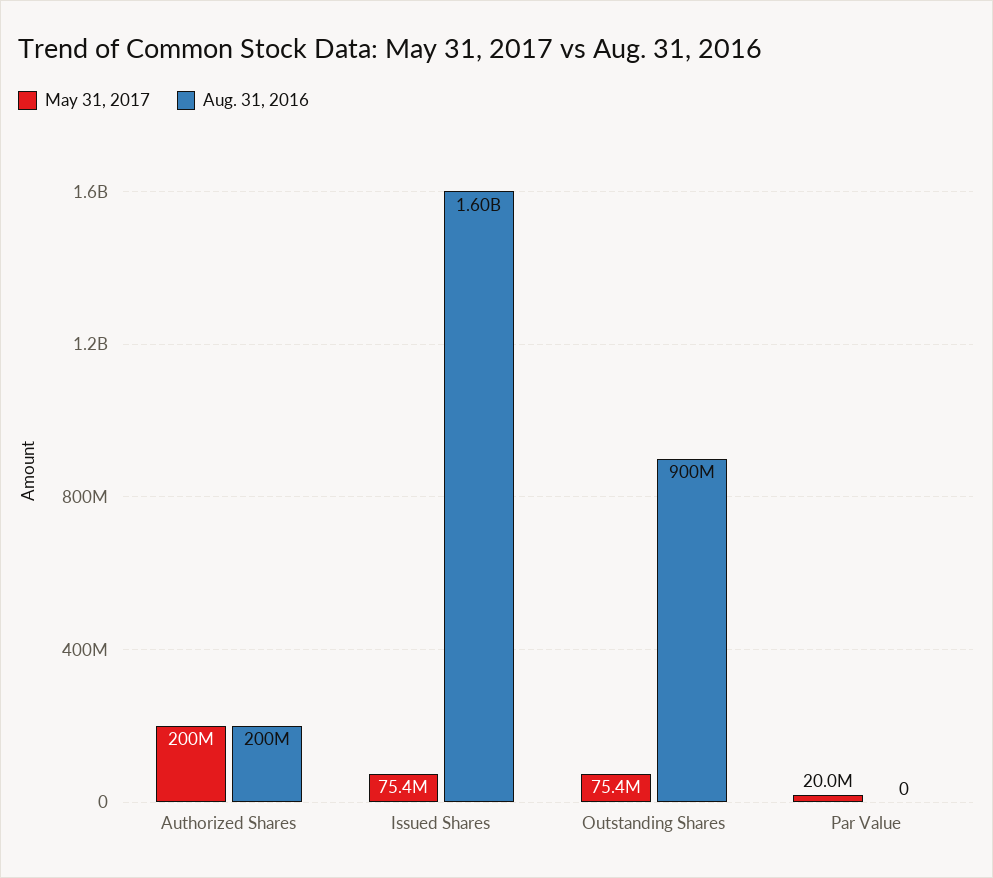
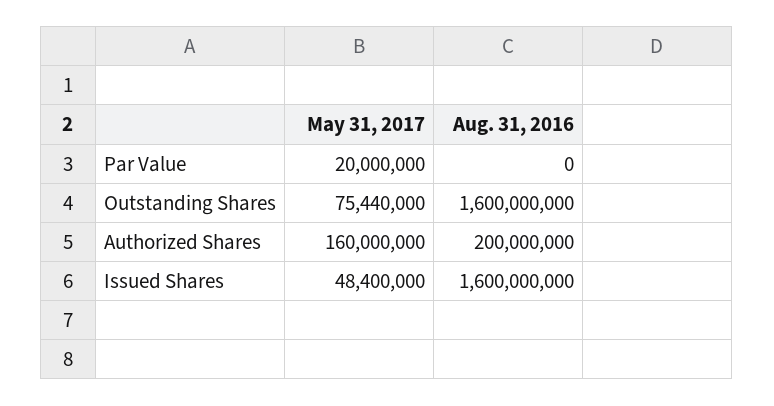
May 31, 2017, Authorized Shares: 200000000 -> 160000000
May 31, 2017, Issued Shares: 75400000 -> 48400000
Aug. 31, 2016, Outstanding Shares: 900000000 -> 1600000000

